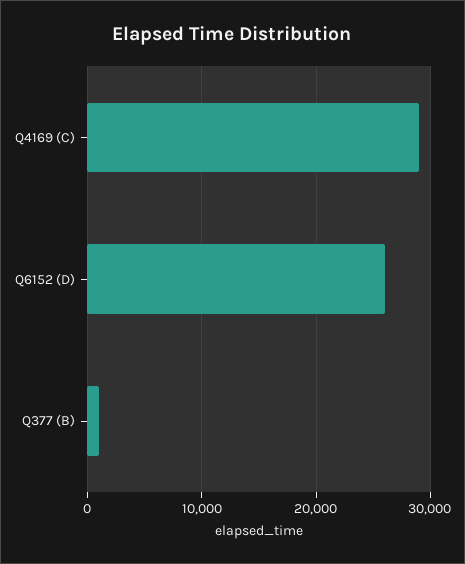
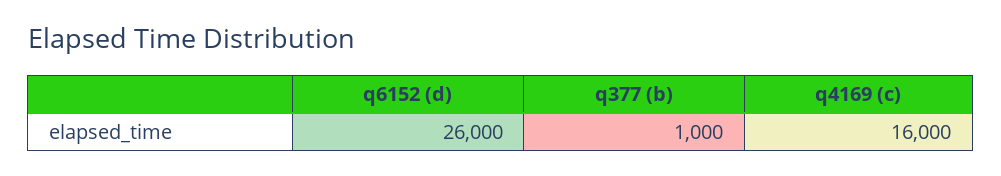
Q4169 (C): 29000 -> 16000

